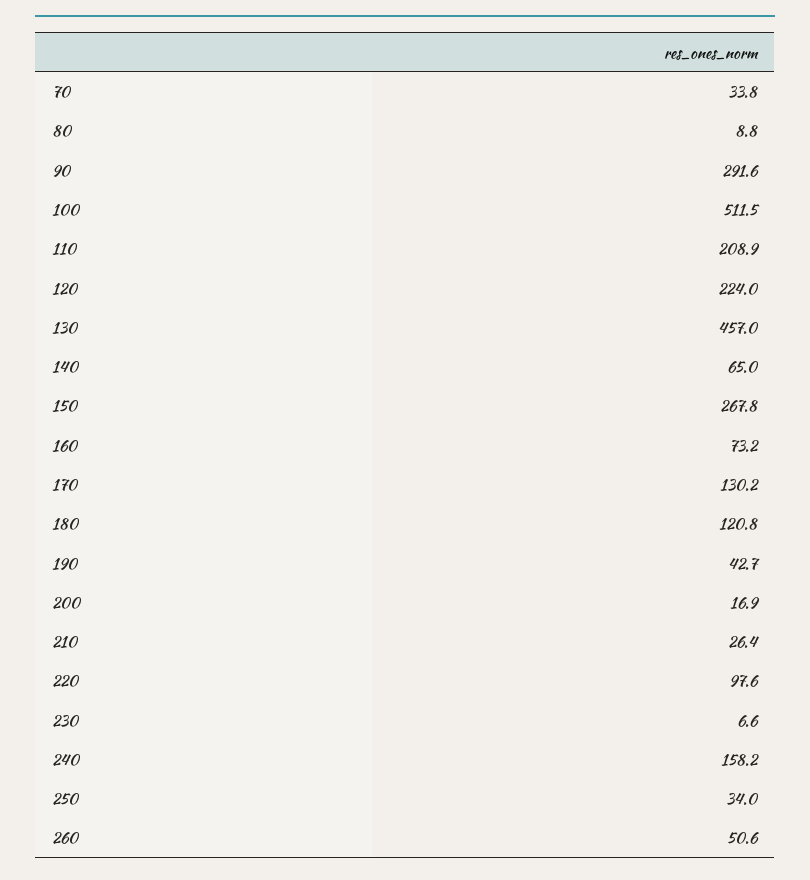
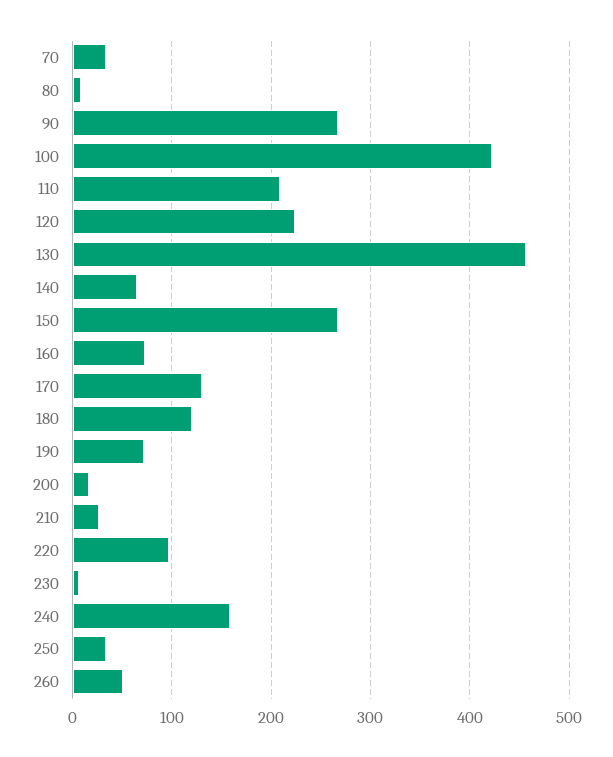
90: 291.6 -> 270
100: 511.5 -> 420
190: 42.7 -> 70

